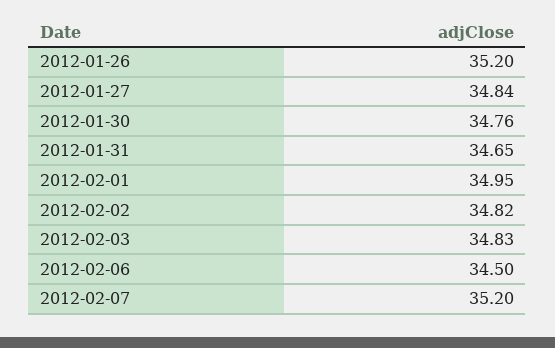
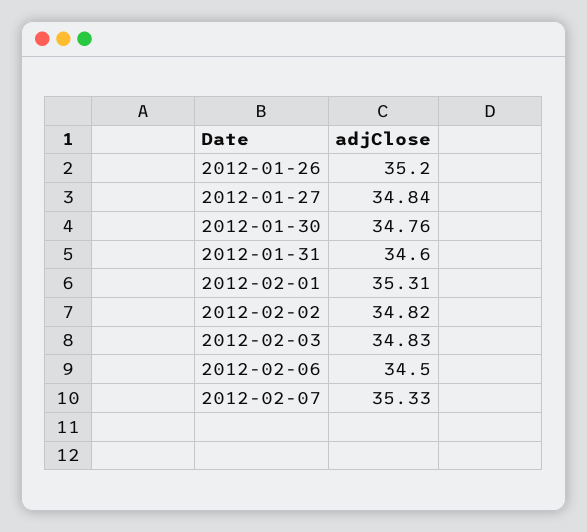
2012-01-31: 34.65 -> 34.6
2012-02-01: 34.95 -> 35.31
2012-02-07: 35.2 -> 35.33

